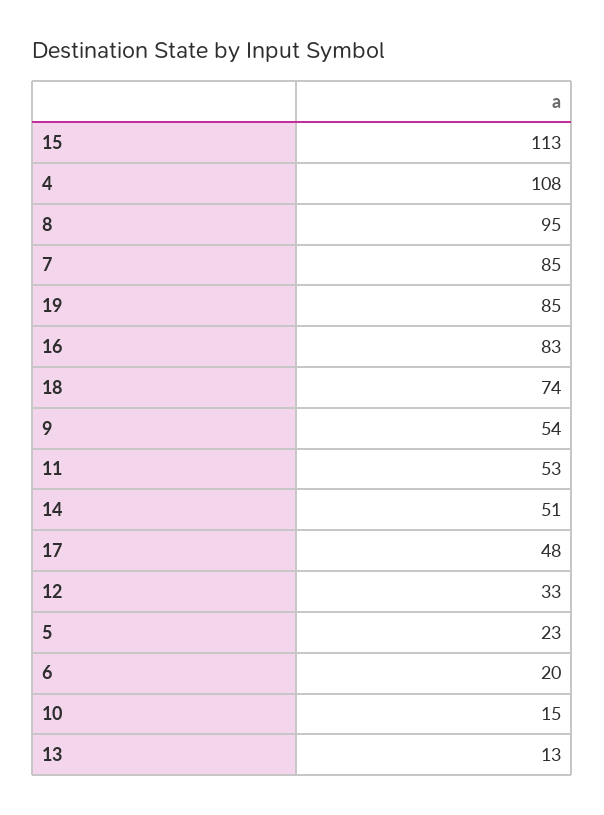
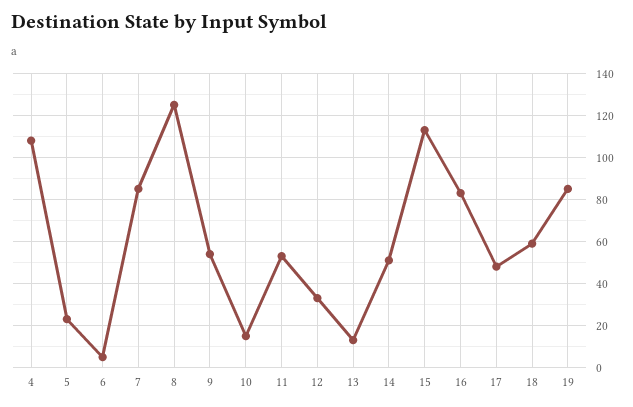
8: 95 -> 125
18: 74 -> 60
6: 20 -> 5

